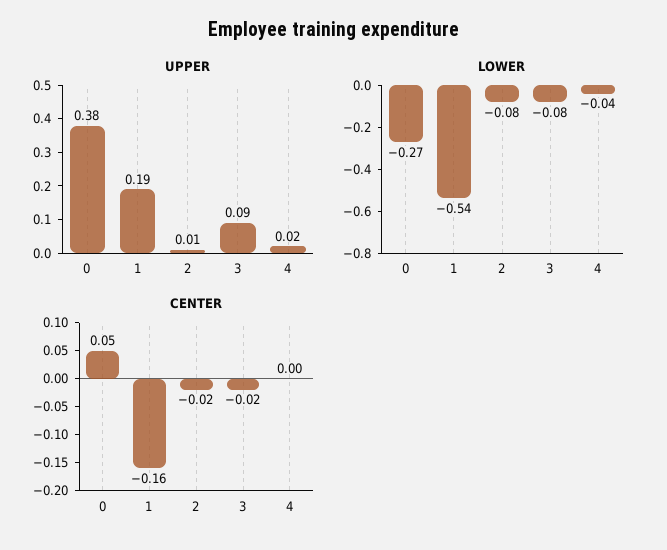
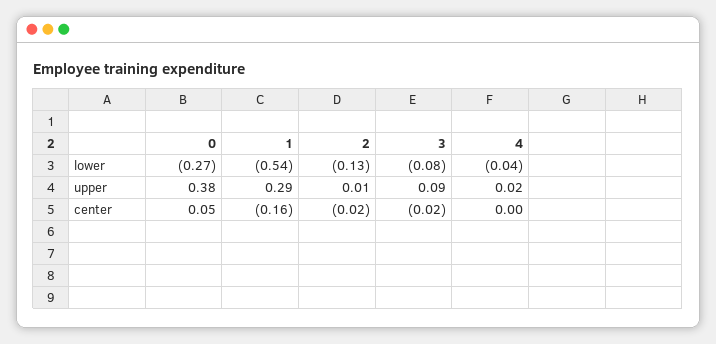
UPPER, 1: 0.19 -> 0.29
LOWER, 2: -0.08 -> -0.13

